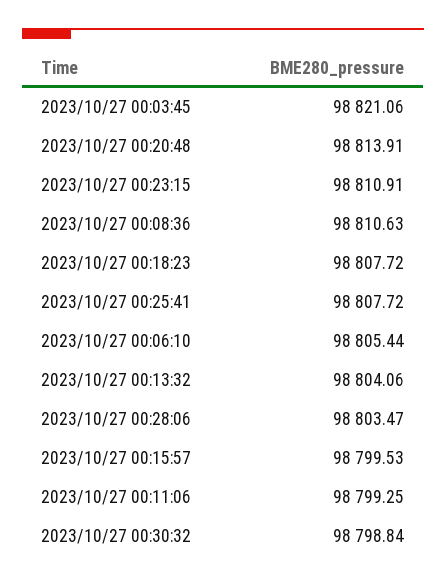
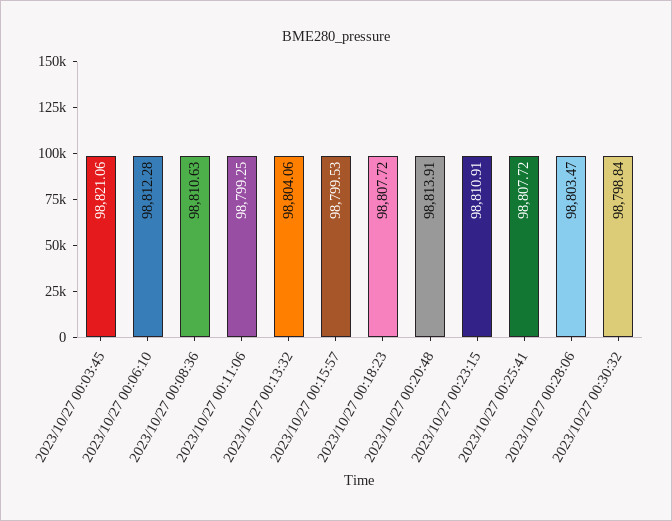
2023/10/27 00:06:10: 98805.44 -> 98812.28

